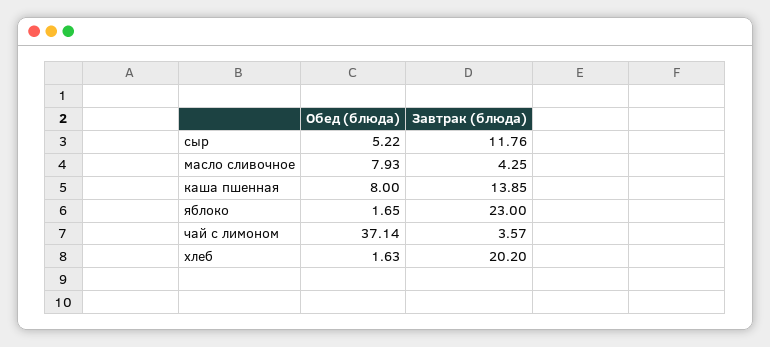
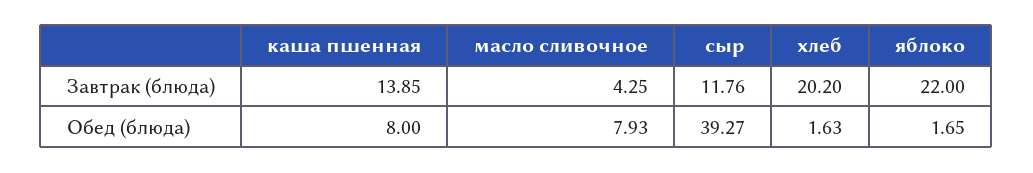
Обед (блюда), сыр: 5.22 -> 39.27
Завтрак (блюда), яблоко: 23 -> 22
Обед (блюда), чай с лимоном: 37.14 -> none
Завтрак (блюда), чай с лимоном: 3.57 -> none

